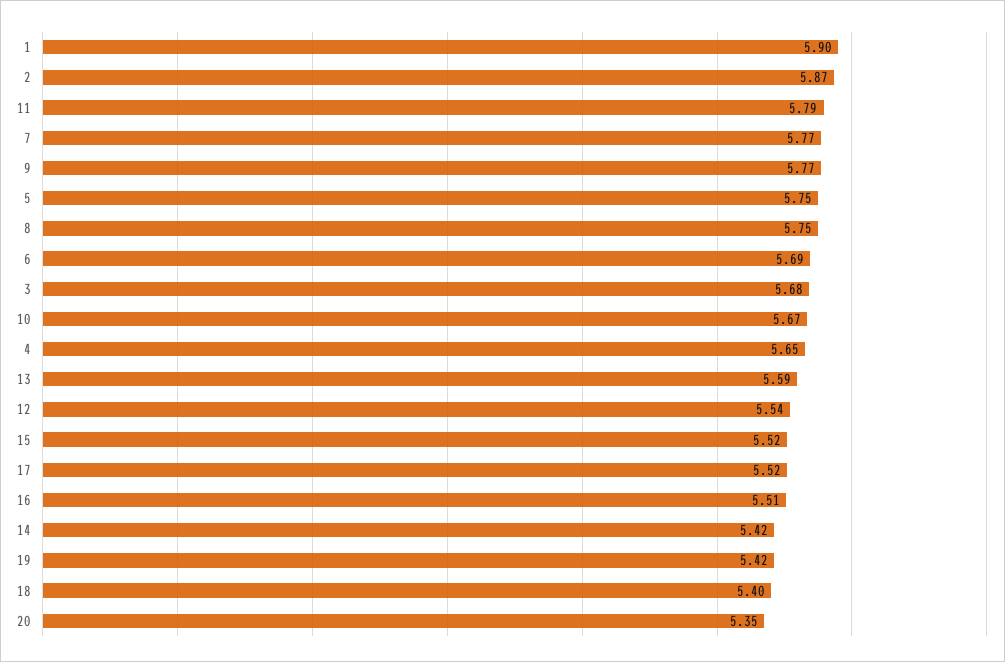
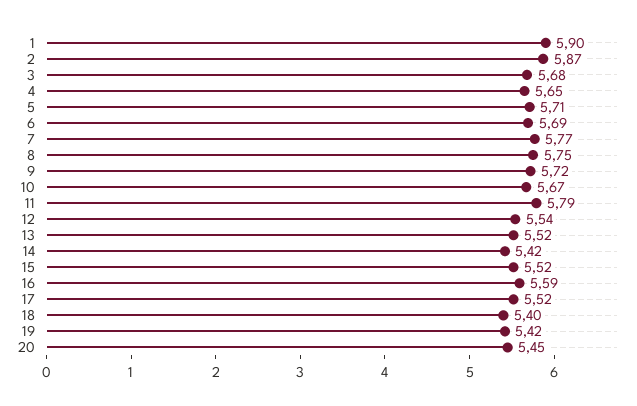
9: 5.77 -> 5.72
5: 5.75 -> 5.71
13: 5.59 -> 5.52
16: 5.51 -> 5.59
20: 5.35 -> 5.45

